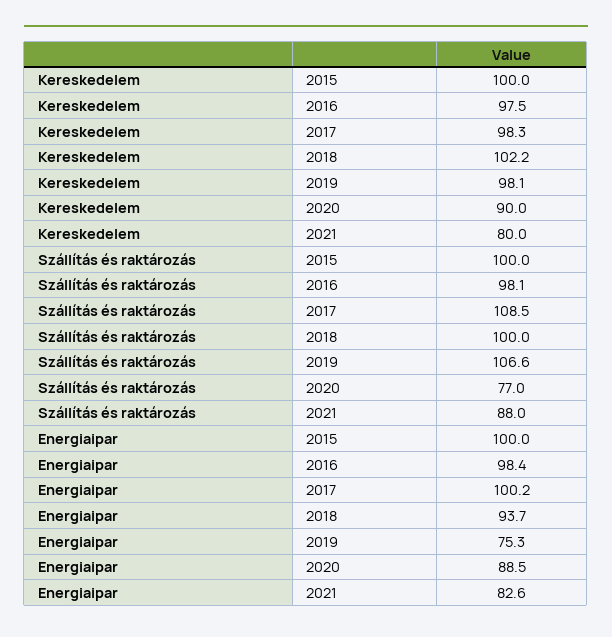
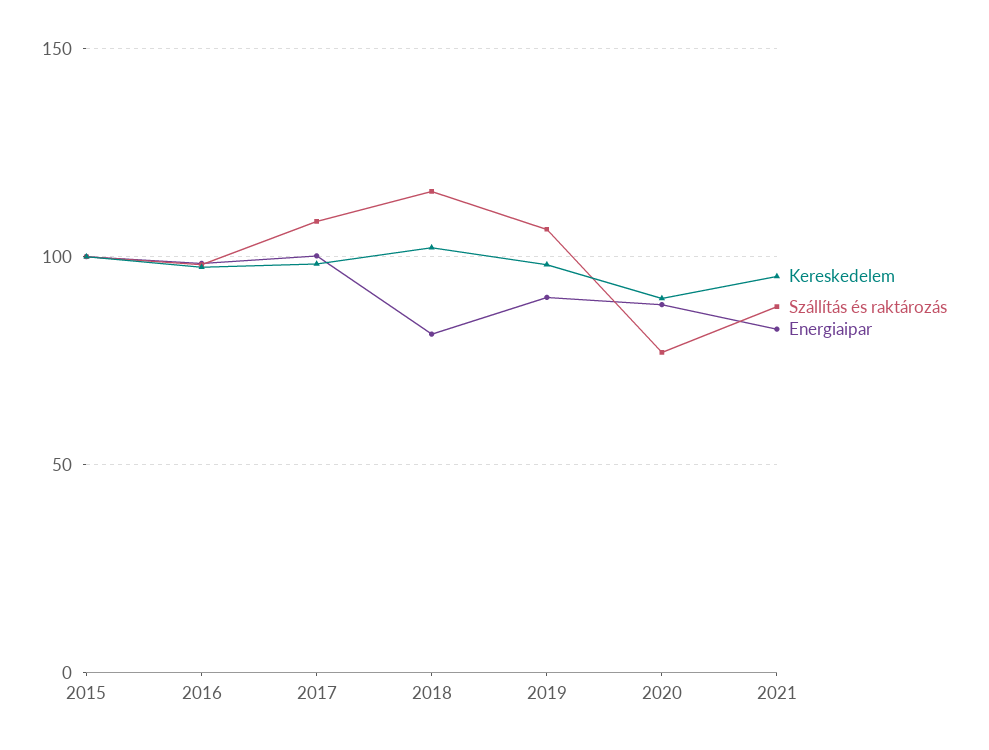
Kereskedelem, 2021: 80 -> 95
Szállítás és raktározás, 2018: 100 -> 115
Energiaipar, 2018: 93.7 -> 80
Energiaipar, 2019: 75.3 -> 90

